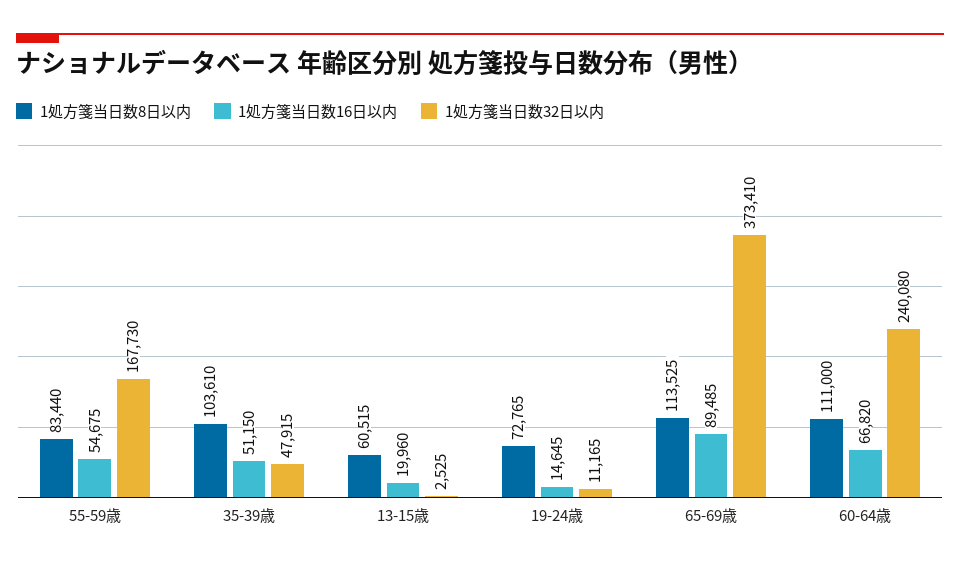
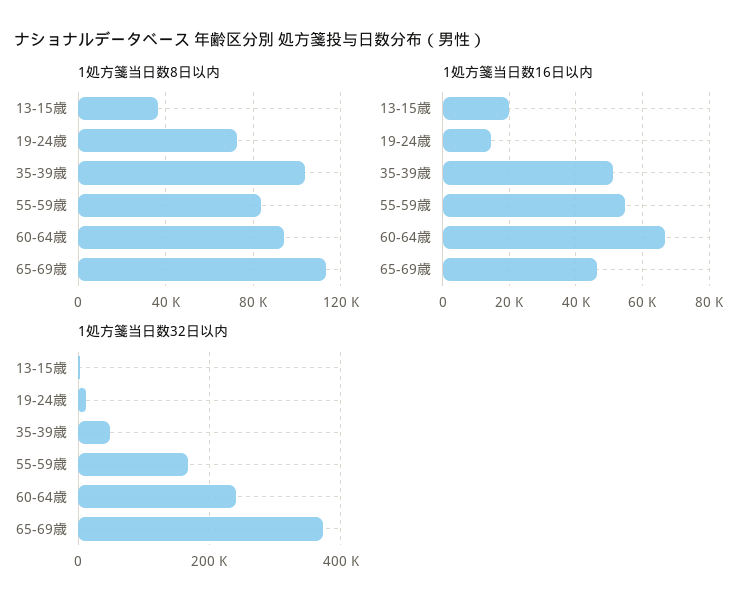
1処方箋当日数8日以内, 13-15歳: 60515 -> 35000
1処方箋当日数16日以内, 65-69歳: 89485 -> 46000
1処方箋当日数8日以内, 60-64歳: 111000 -> 95000

